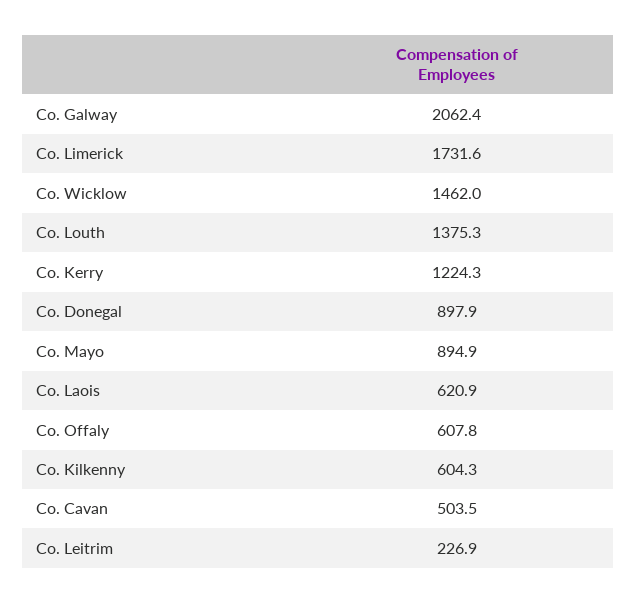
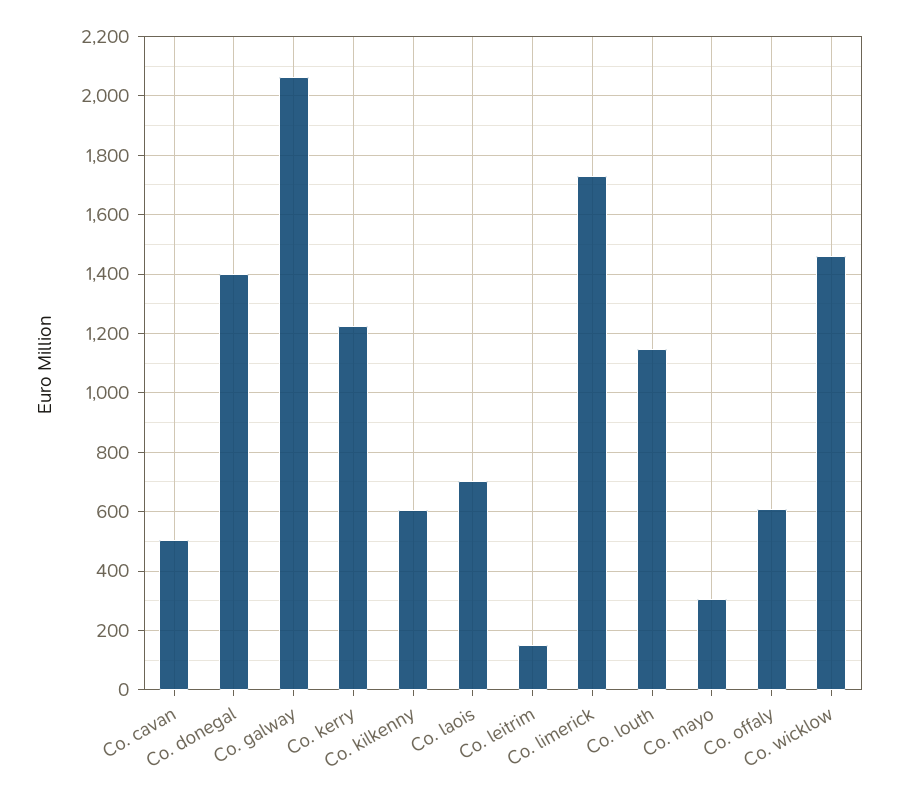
Co. Louth: 1375.3 -> 1150
Co. Donegal: 897.9 -> 1400
Co. Mayo: 894.9 -> 300
Co. Laois: 620.9 -> 700
Co. Leitrim: 226.9 -> 150

